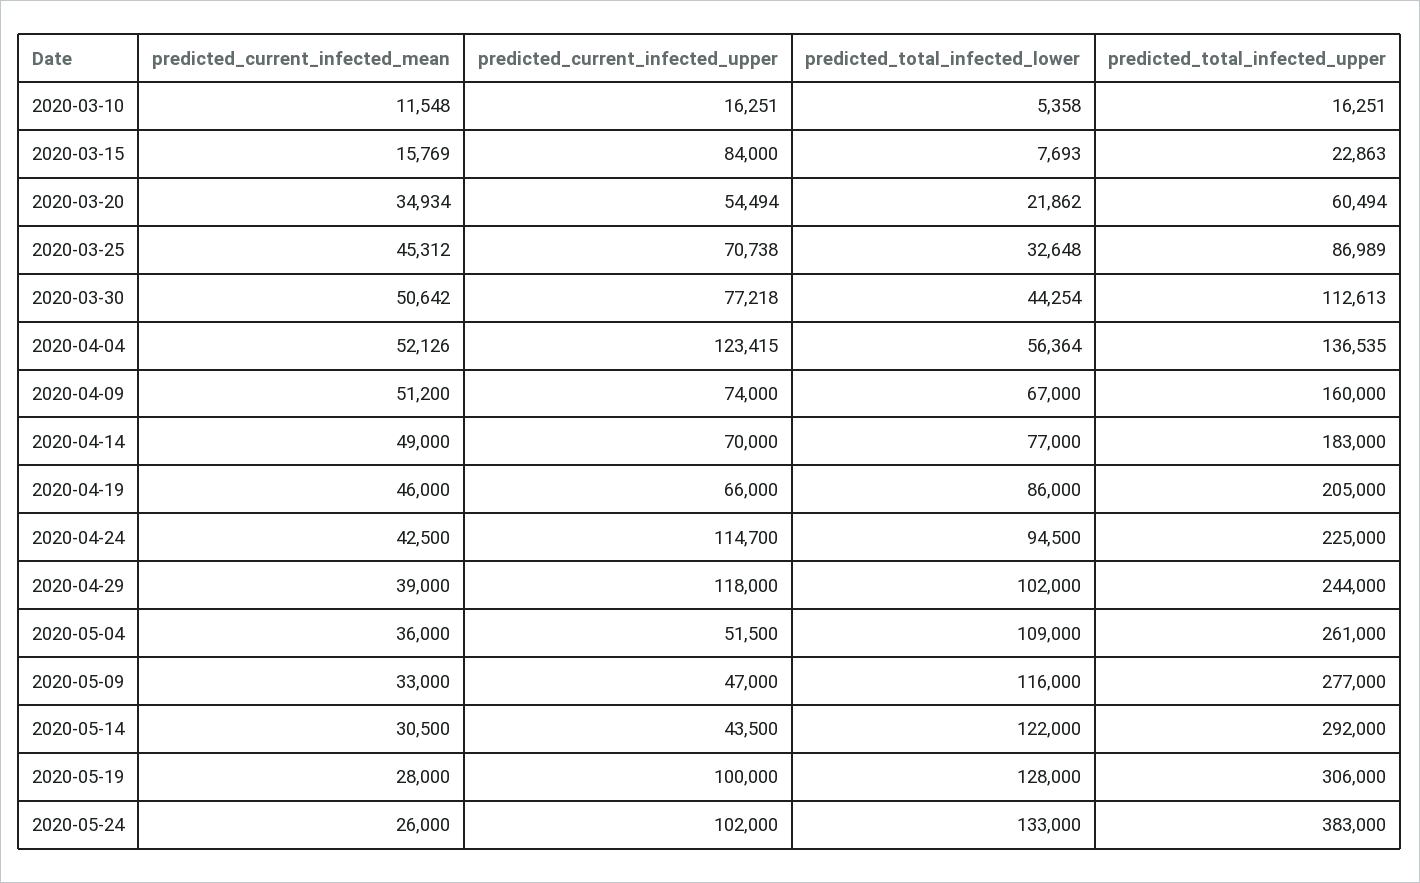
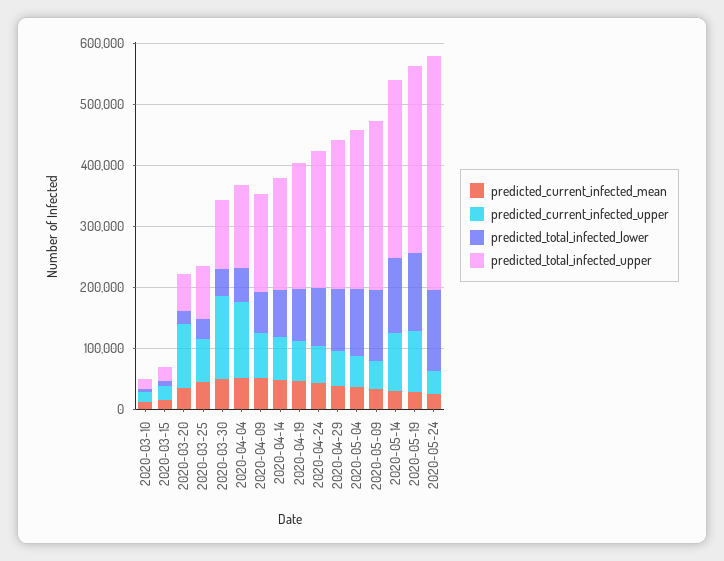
predicted_current_infected_upper, 2020-03-15: 84000 -> 20000
predicted_current_infected_upper, 2020-03-20: 54494 -> 100000
predicted_current_infected_upper, 2020-03-30: 77218 -> 140000
predicted_current_infected_upper, 2020-04-24: 114700 -> 60000
predicted_current_infected_upper, 2020-04-29: 118000 -> 60000
predicted_current_infected_upper, 2020-05-14: 43500 -> 100000
predicted_current_infected_upper, 2020-05-24: 102000 -> 40000

